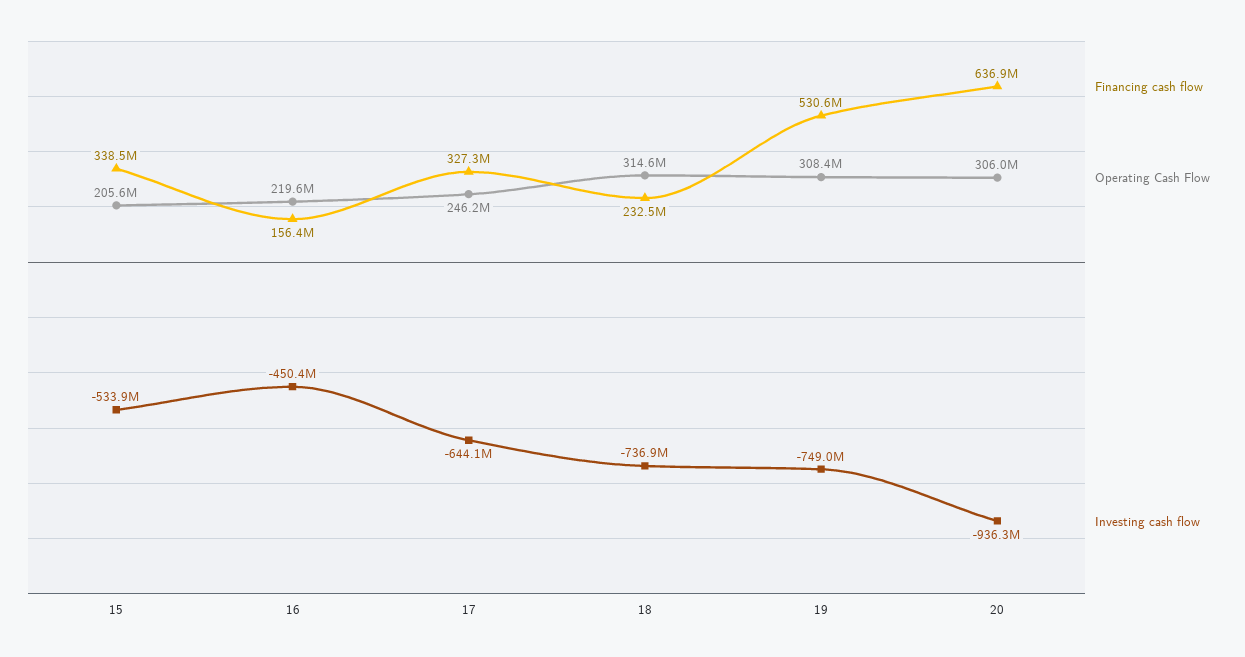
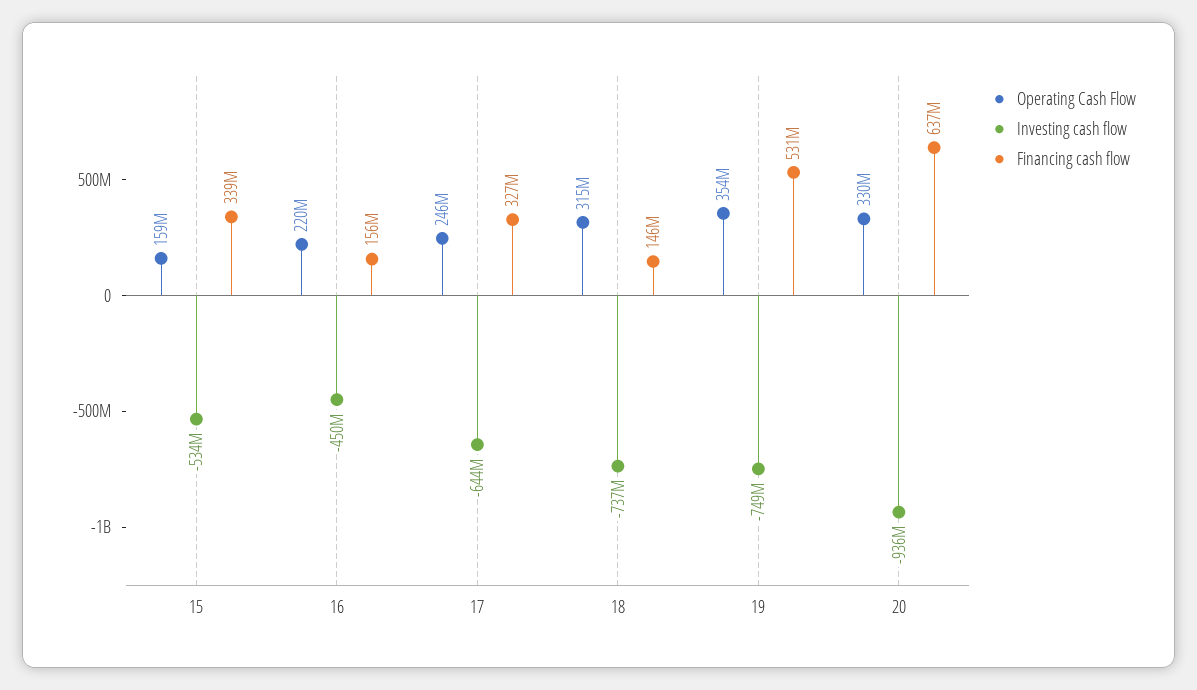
Operating Cash Flow, 15: 205600000 -> 159000000
Financing cash flow, 18: 232500000 -> 146000000
Operating Cash Flow, 19: 308400000 -> 354000000
Operating Cash Flow, 20: 306000000 -> 330000000

